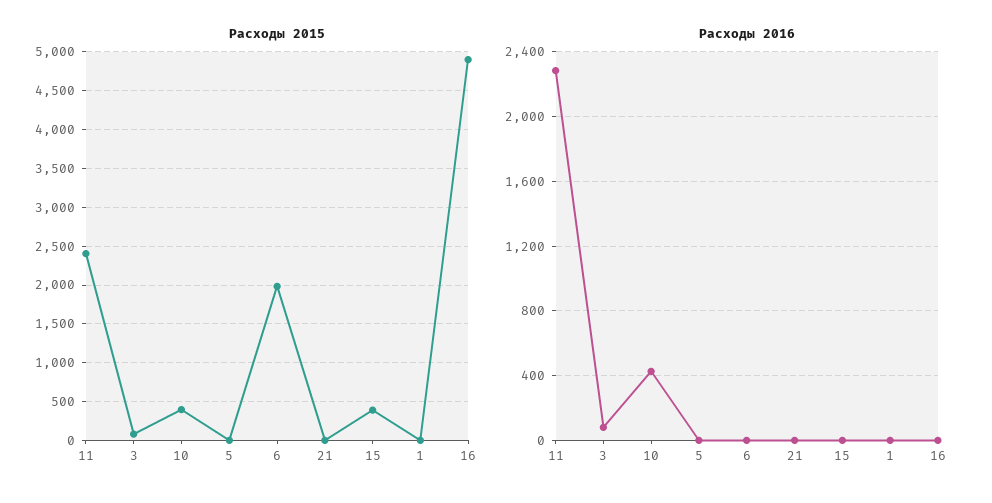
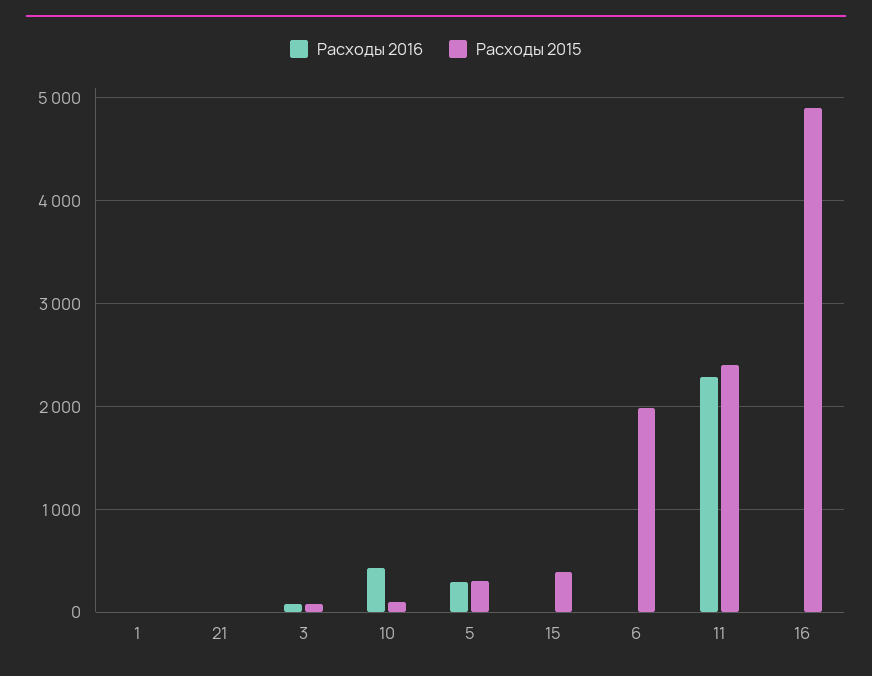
Расходы 2015, 10: 400 -> 100
Расходы 2015, 5: 0 -> 300
Расходы 2016, 5: 0 -> 300

